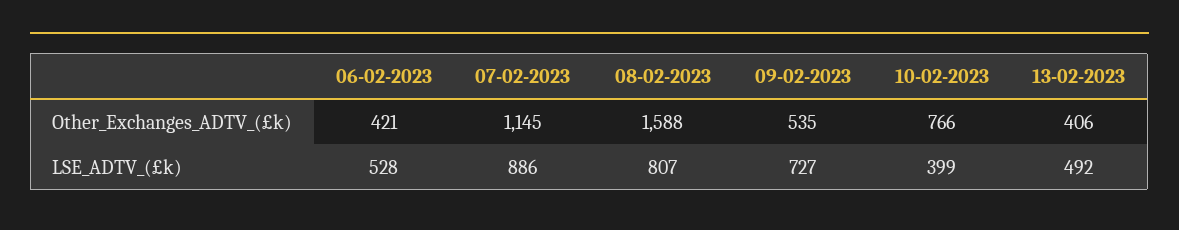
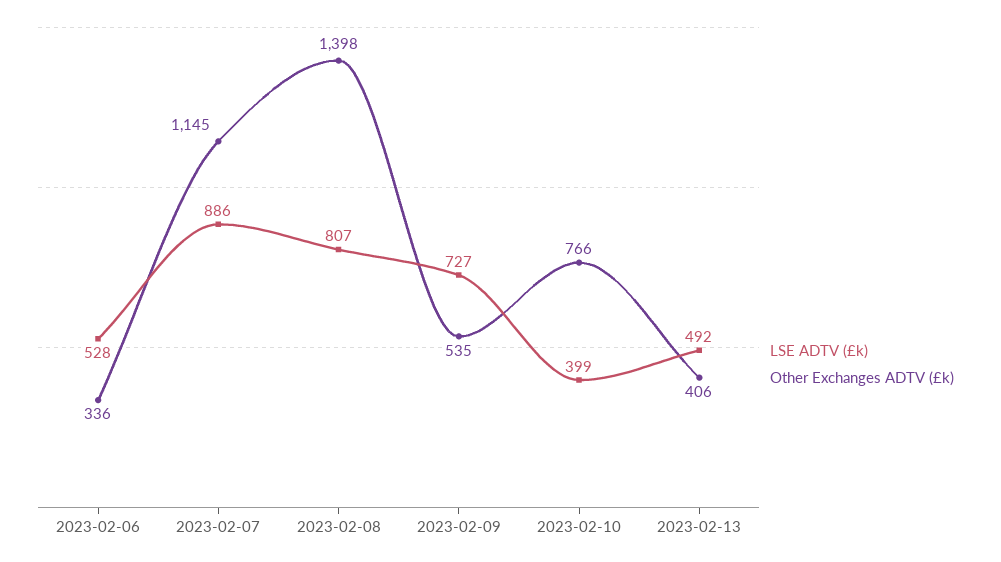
Other_Exchanges_ADTV_(£k), 06-02-2023: 421 -> 336
Other_Exchanges_ADTV_(£k), 08-02-2023: 1588 -> 1398

